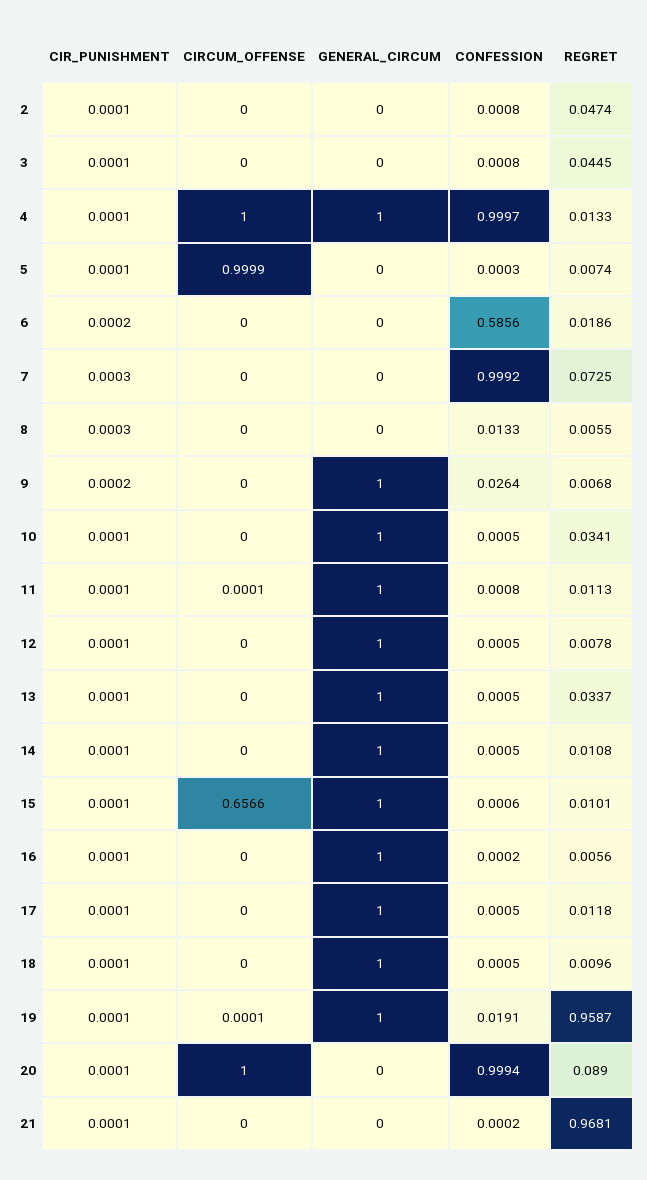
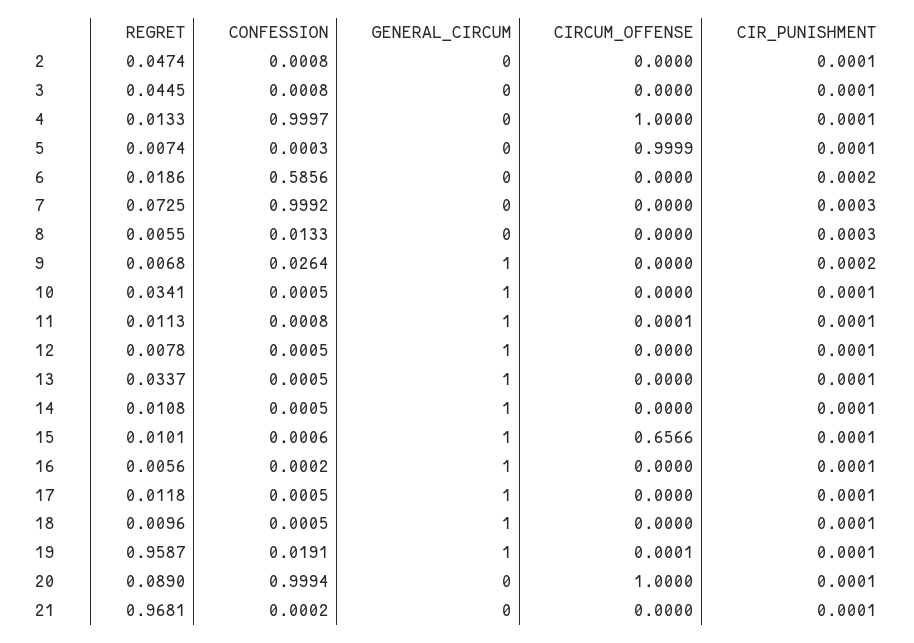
GENERAL_CIRCUM, 4: 1 -> 0

